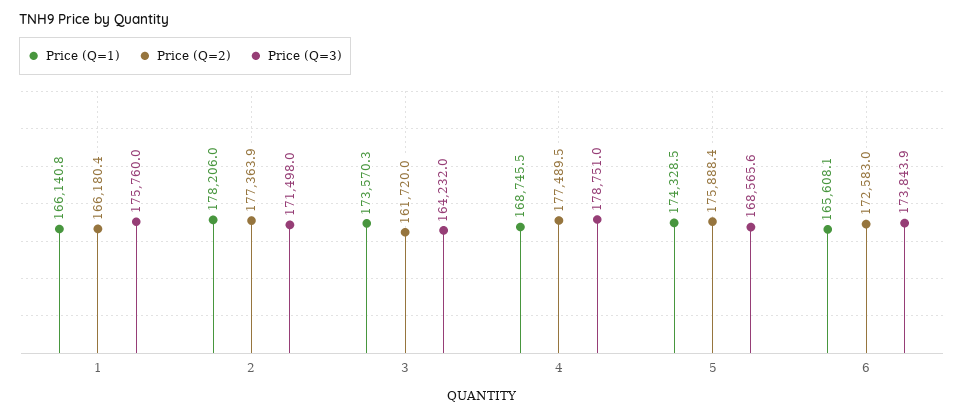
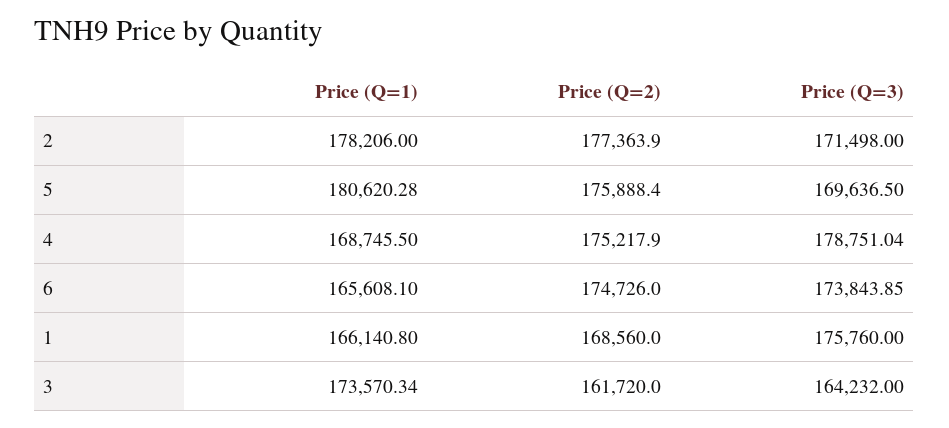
Price (Q=2), 1: 166180.4 -> 168560
Price (Q=2), 4: 177489.5 -> 175217.9
Price (Q=1), 5: 174328.5 -> 180620.28
Price (Q=3), 5: 168565.6 -> 169636.5
Price (Q=2), 6: 172583 -> 174726

